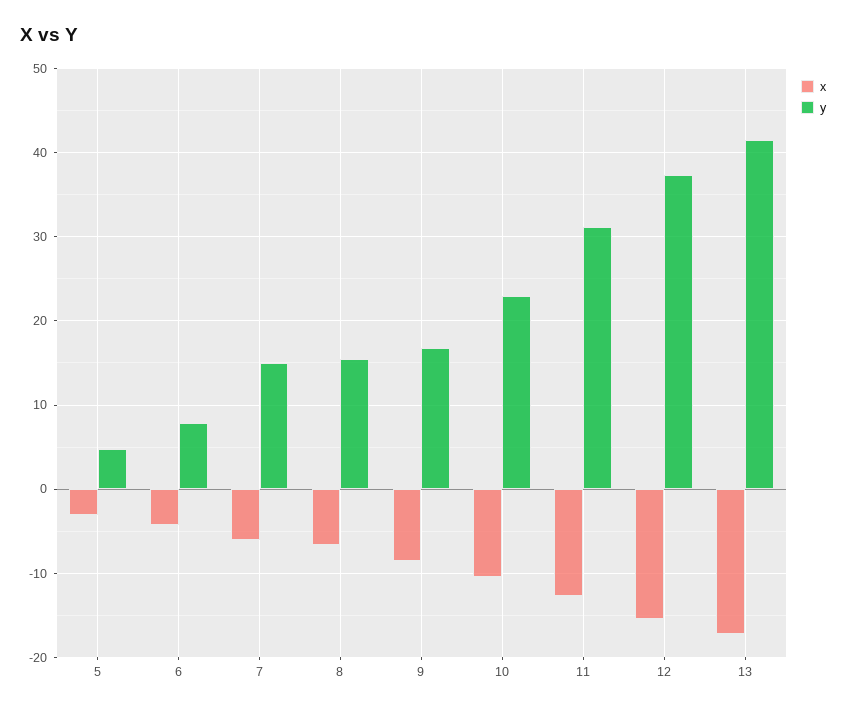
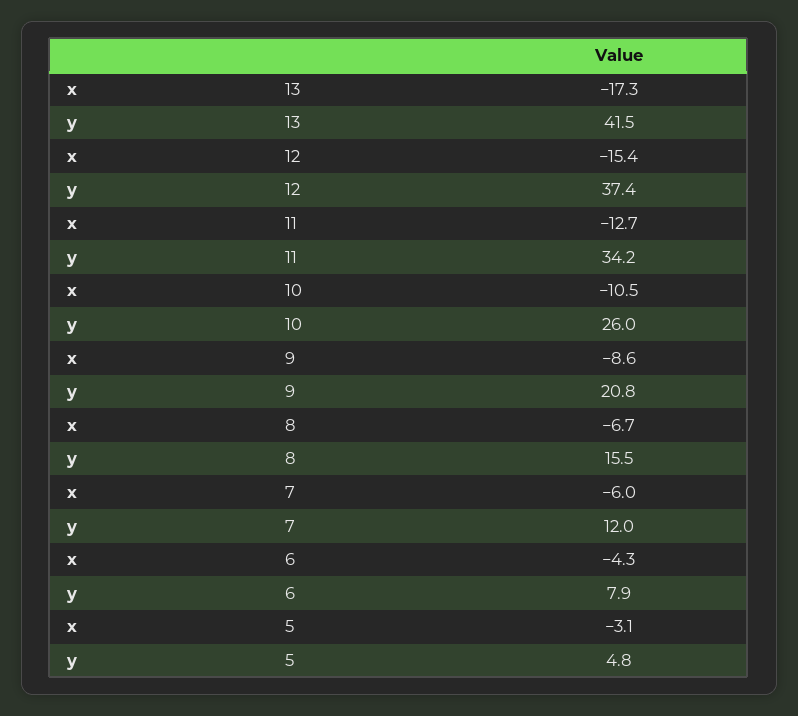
y, 7: 15 -> 12
y, 9: 17 -> 20.8
y, 10: 23 -> 26
y, 11: 31 -> 34.2

